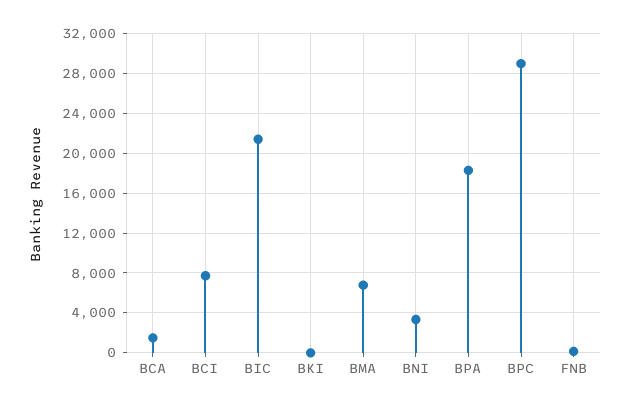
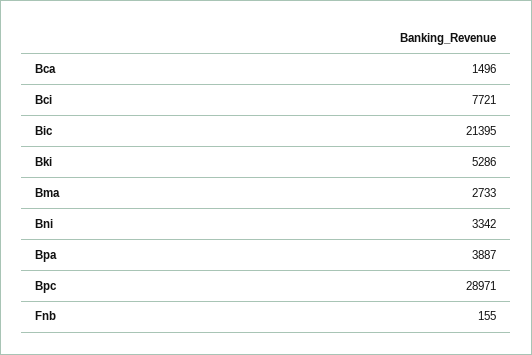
BKI: 0 -> 5286
BMA: 7000 -> 2733
BPA: 18000 -> 3887

